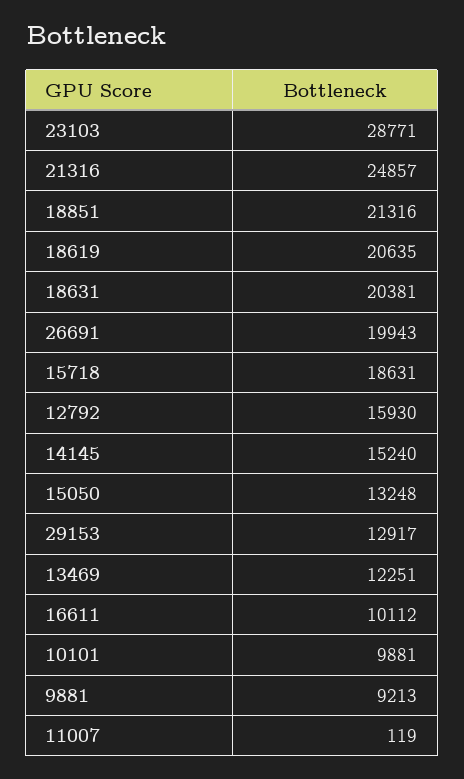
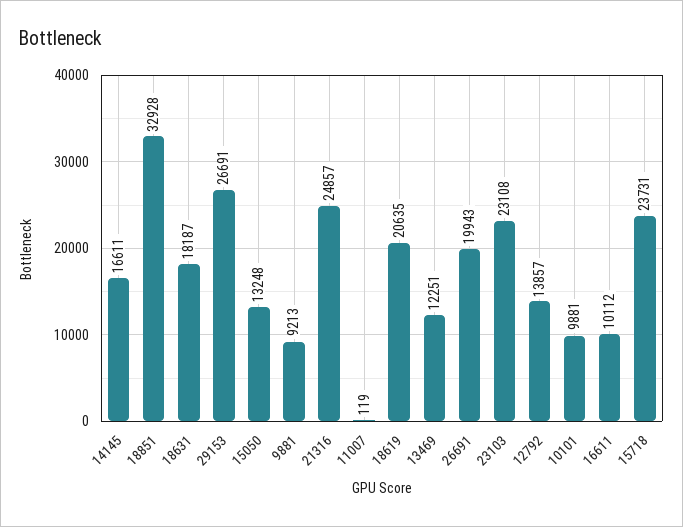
23103: 28771 -> 23108
18851: 21316 -> 32928
18631: 20381 -> 18187
15718: 18631 -> 23731
12792: 15930 -> 13857
14145: 15240 -> 16611
29153: 12917 -> 26691

